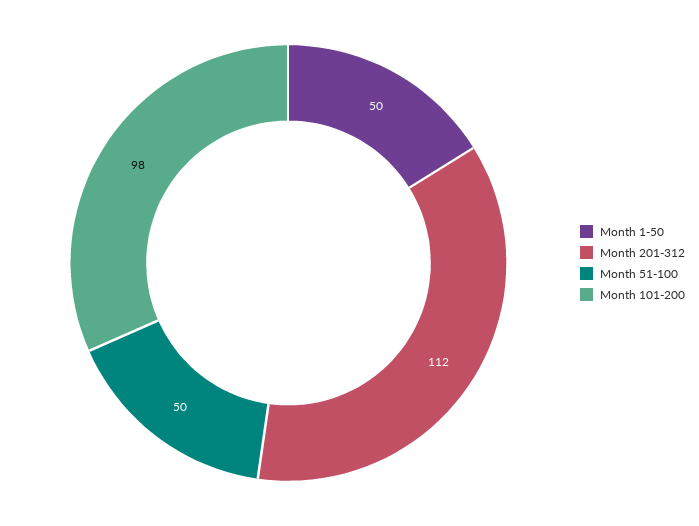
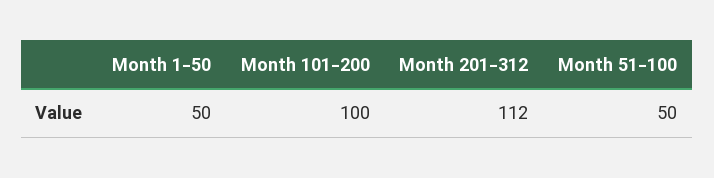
Month 101-200: 98 -> 100

